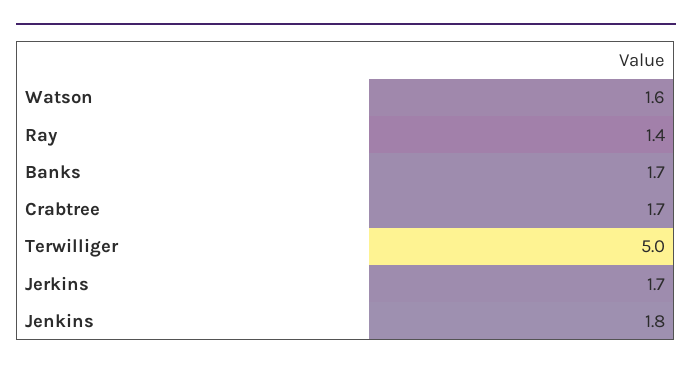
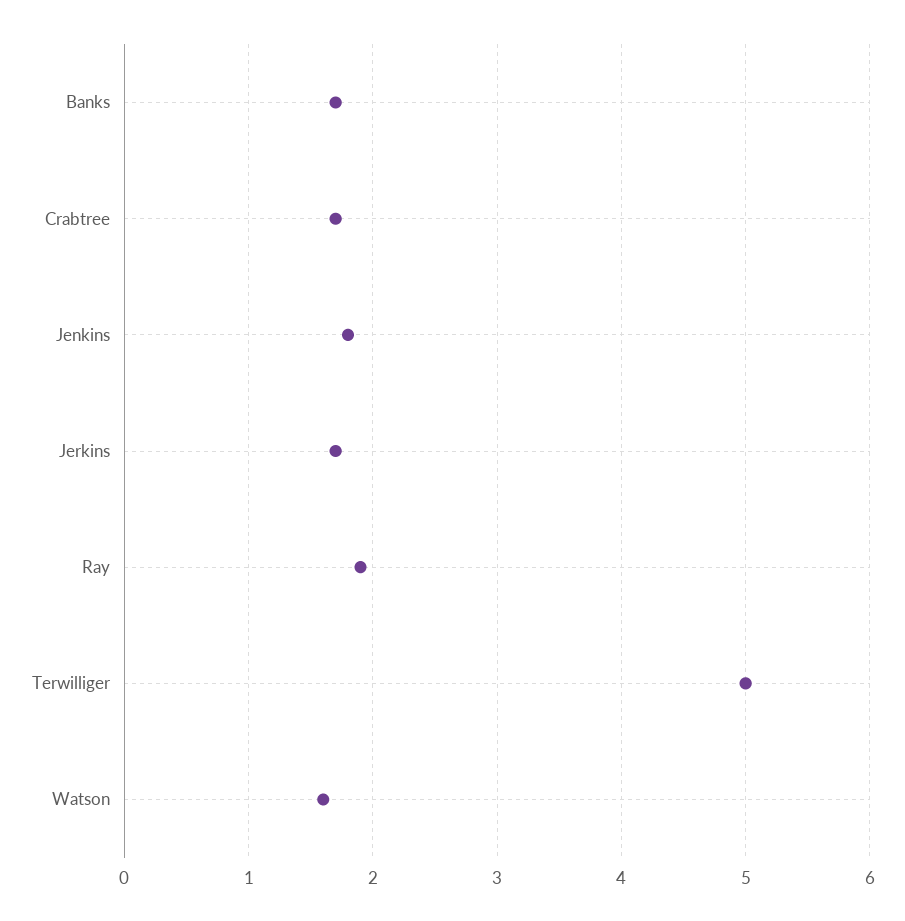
Ray: 1.4 -> 1.9

